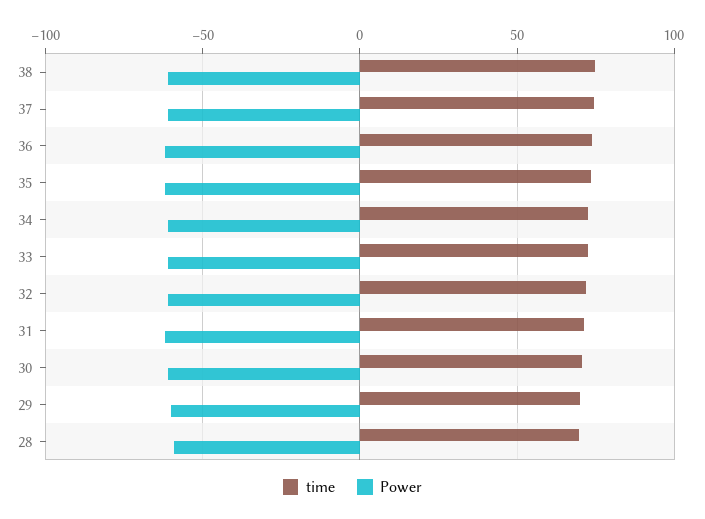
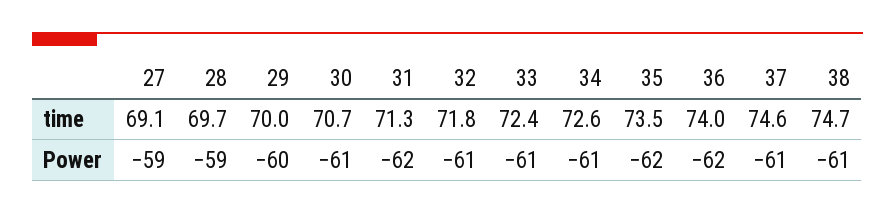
time, 27: none -> 69.1
Power, 27: none -> -59

